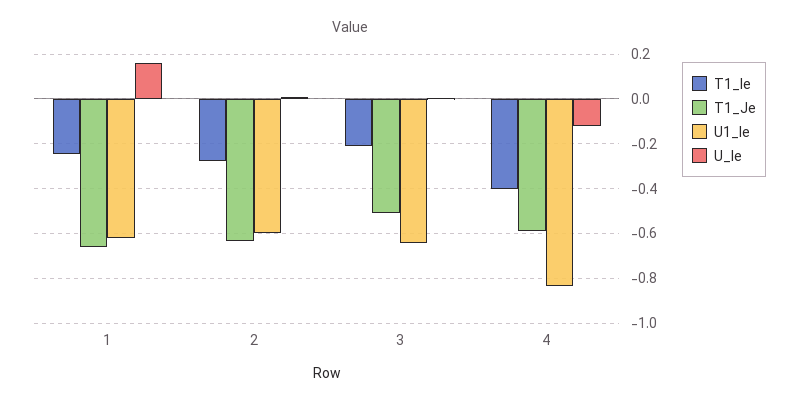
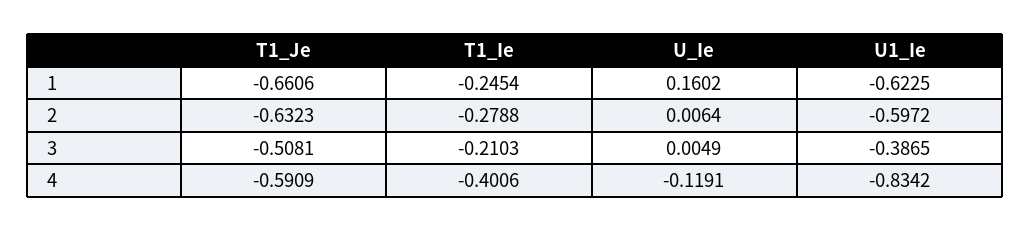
U1_Ie, 3: -0.65 -> -0.3865

